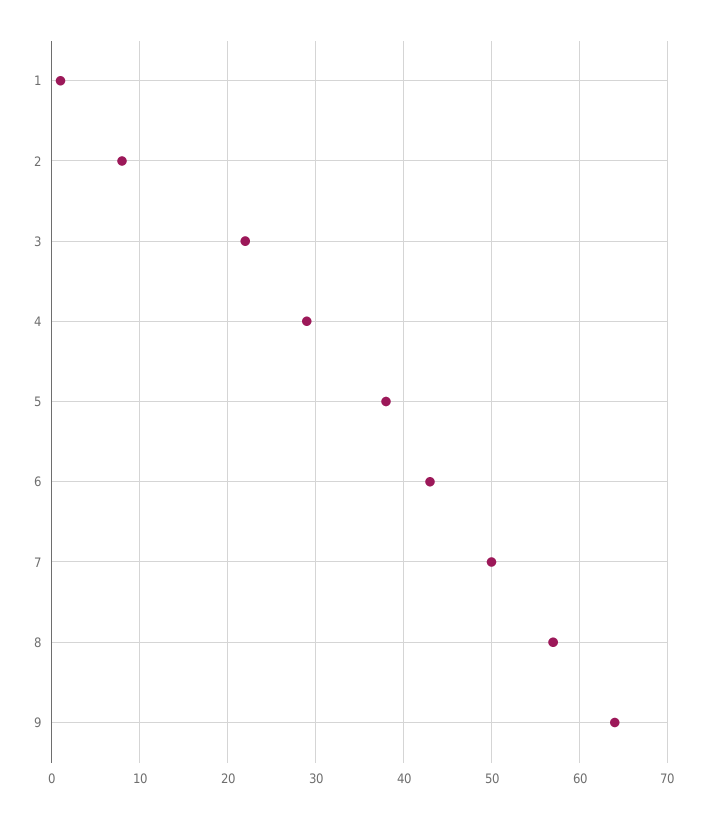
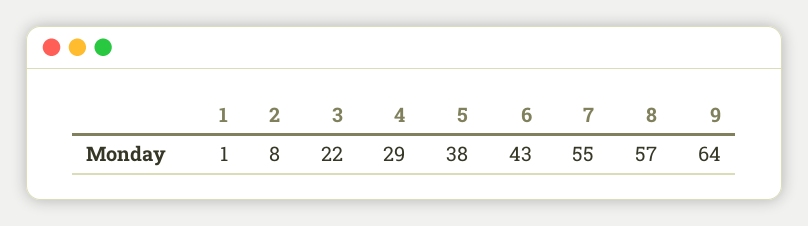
7: 50 -> 55

